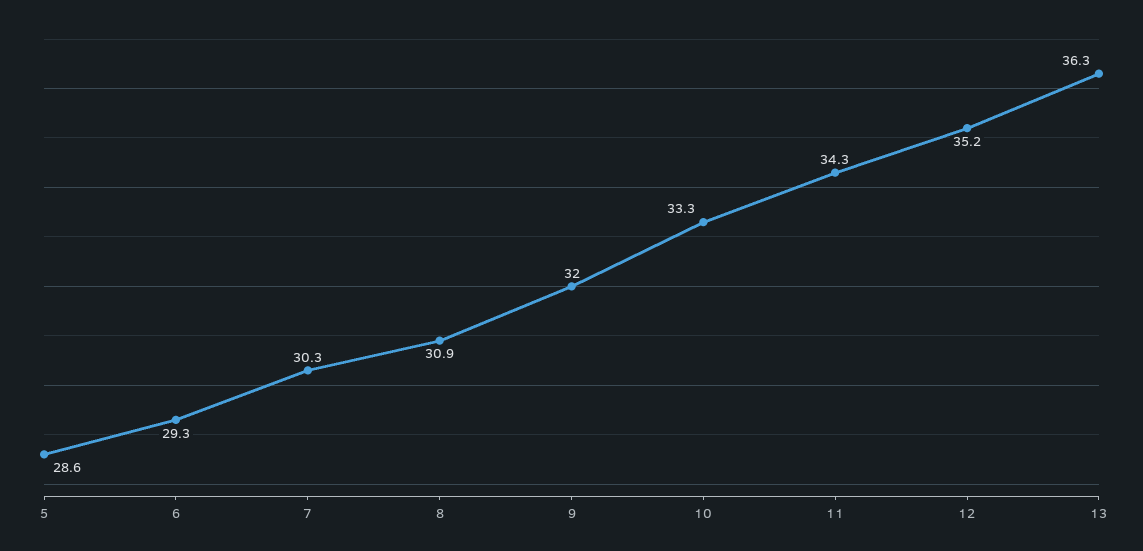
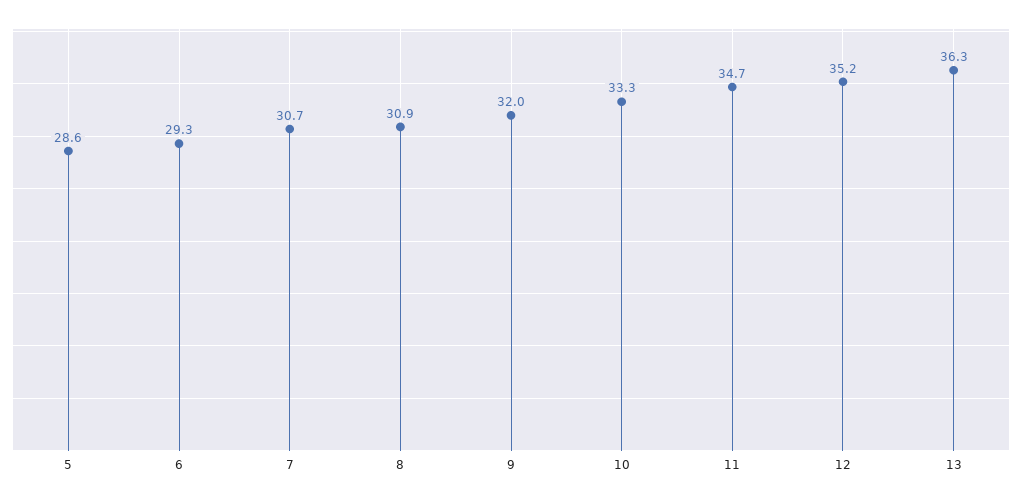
7: 30.3 -> 30.7
11: 34.3 -> 34.7

